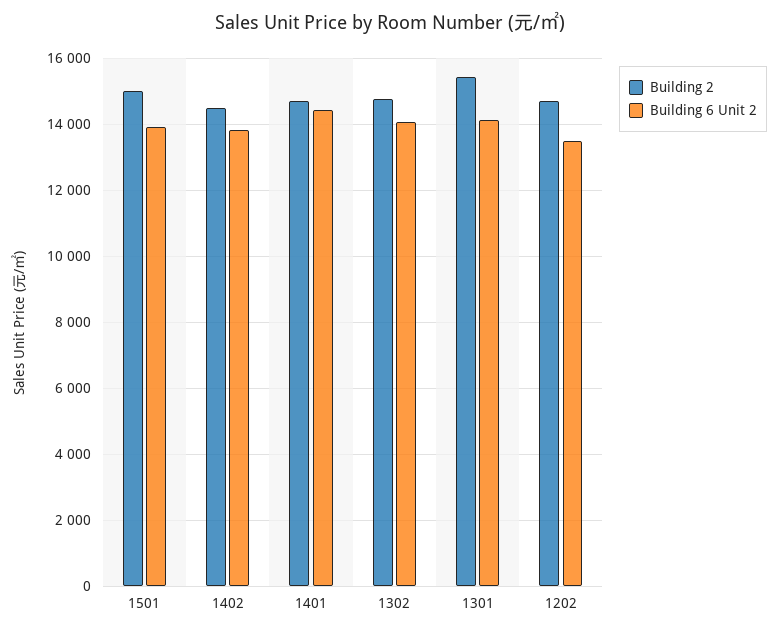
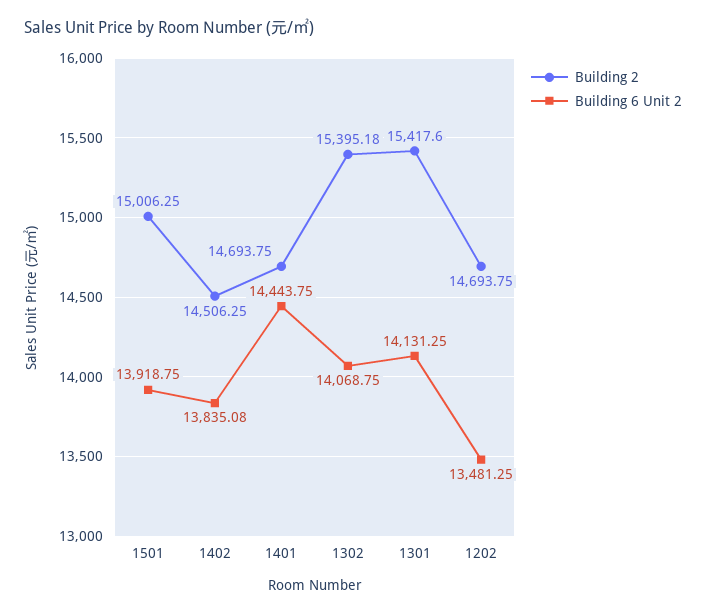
Building 2, 1302: 14800 -> 15395.18

